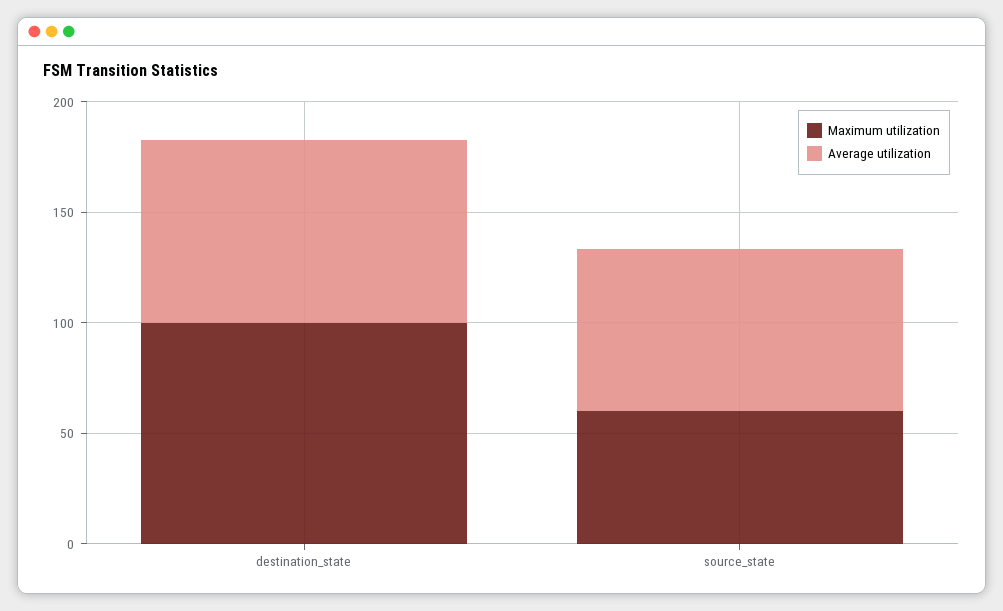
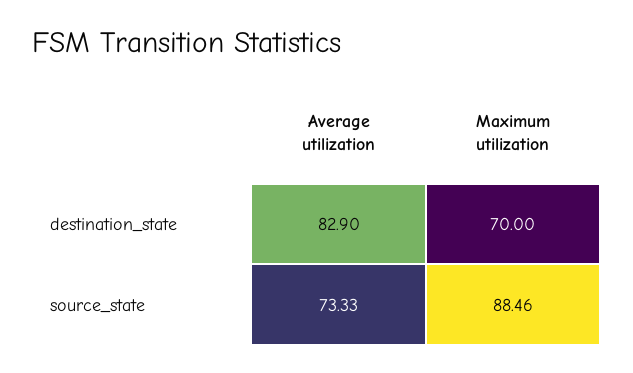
Maximum utilization, destination_state: 100 -> 70
Maximum utilization, source_state: 60 -> 88.46

